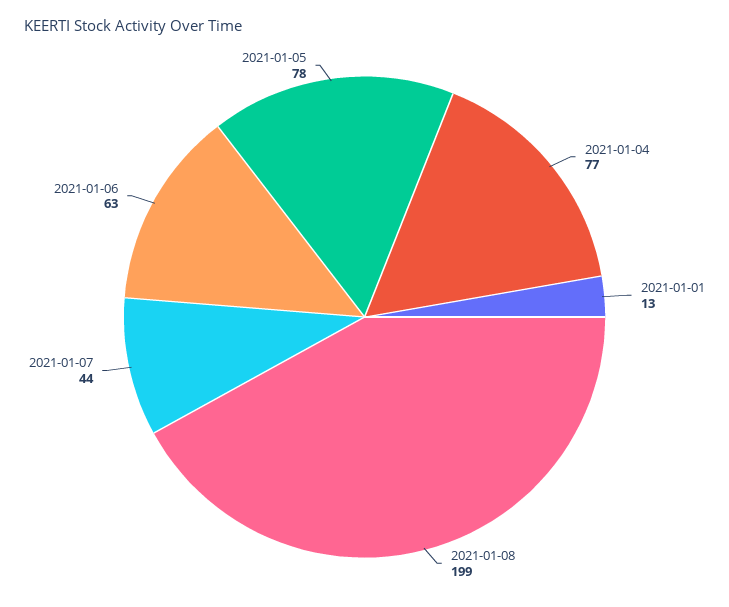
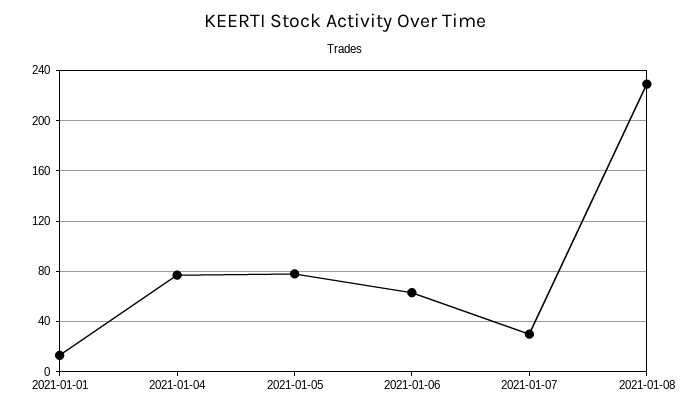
2021-01-08: 199 -> 230
2021-01-07: 44 -> 30

